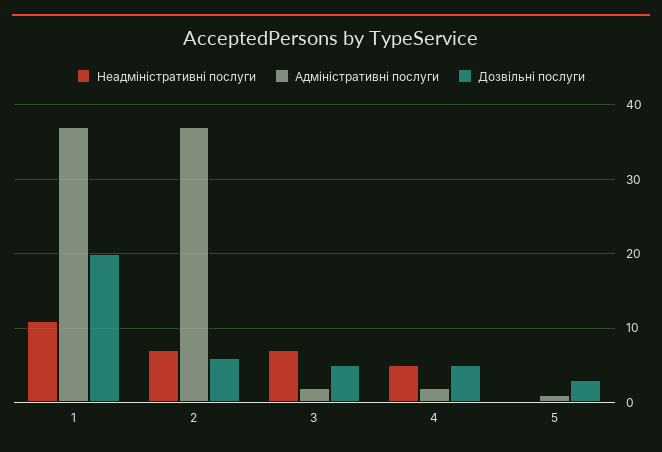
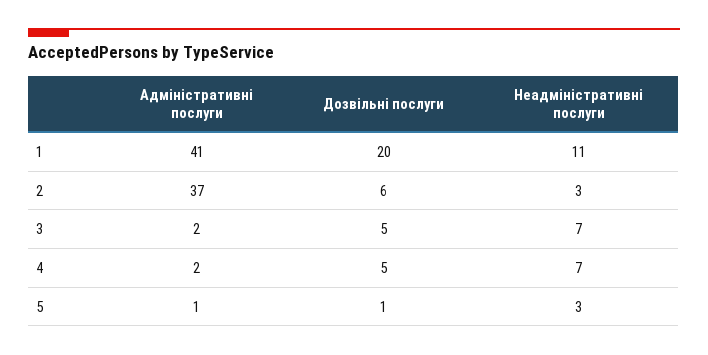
Адміністративні послуги, 1: 37 -> 41
Неадміністративні послуги, 2: 7 -> 3
Неадміністративні послуги, 4: 5 -> 7
Неадміністративні послуги, 5: 0 -> 3
Дозвільні послуги, 5: 3 -> 1

